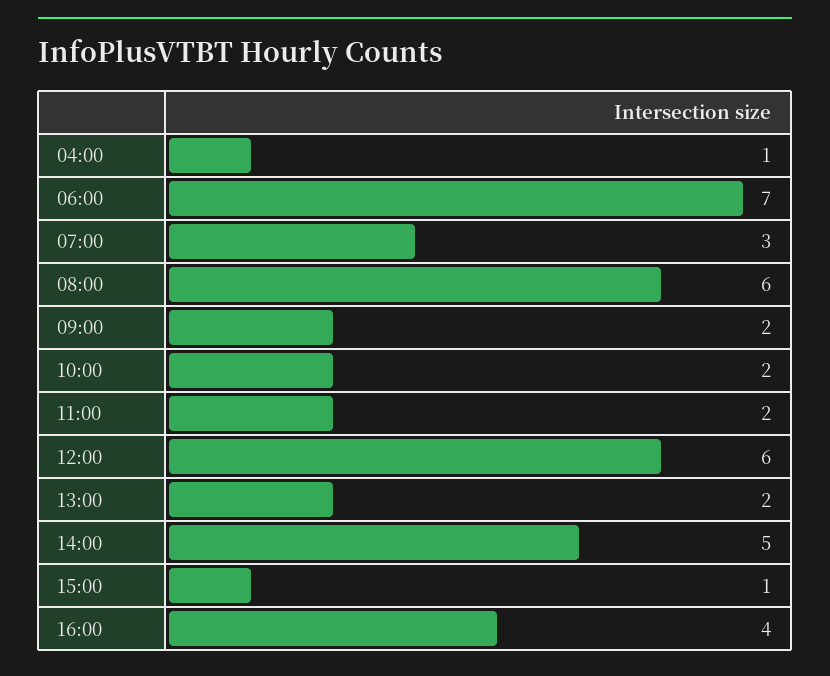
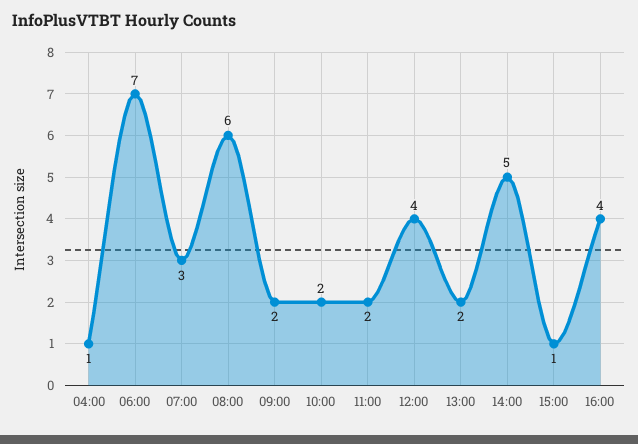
12:00: 6 -> 4

